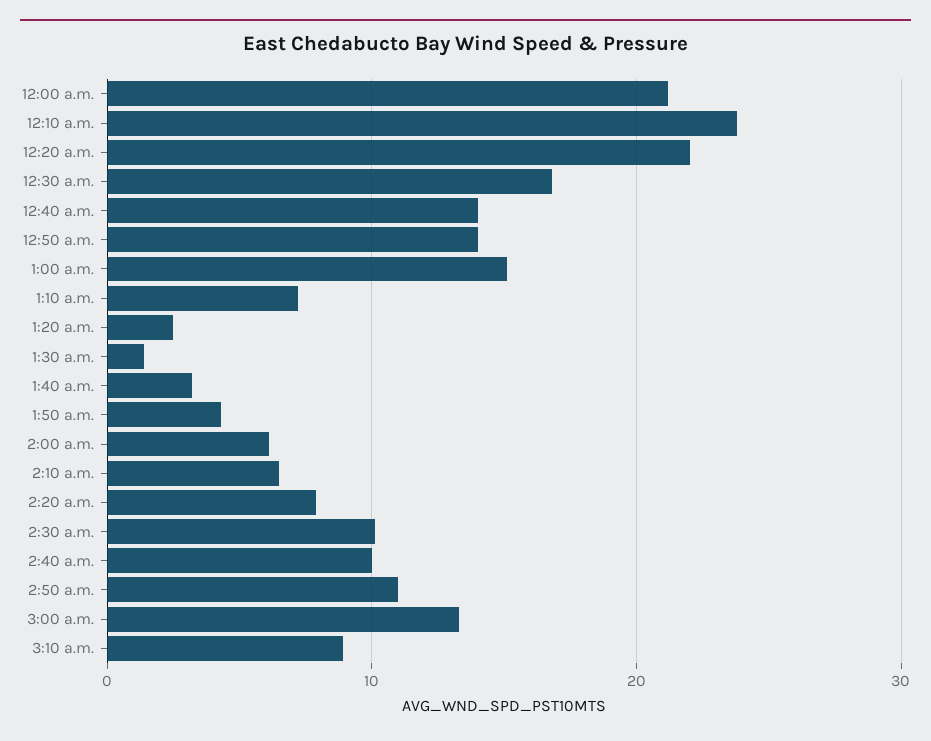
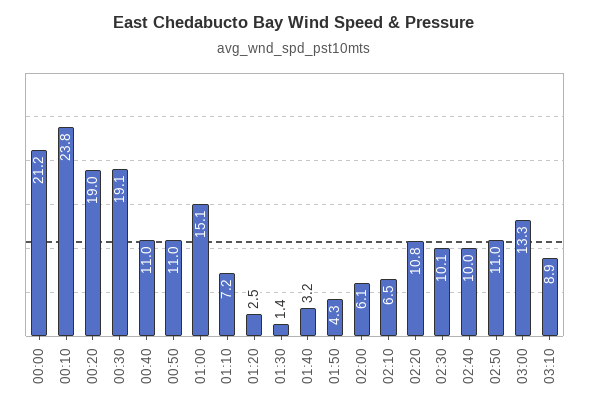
12:20 a.m.: 22 -> 19
12:30 a.m.: 17 -> 19.1
12:40 a.m.: 14 -> 11
12:50 a.m.: 14 -> 11
2:20 a.m.: 8 -> 10.8

